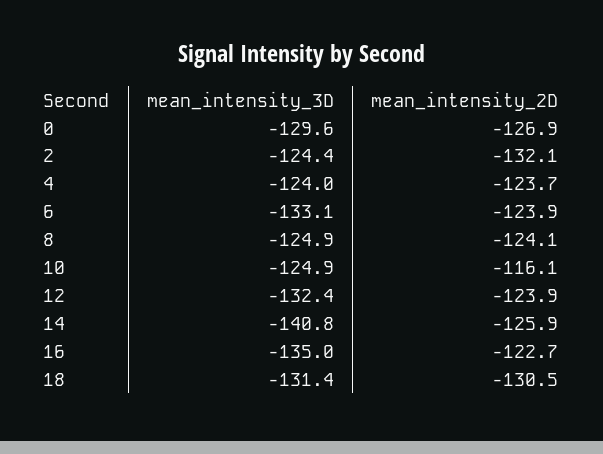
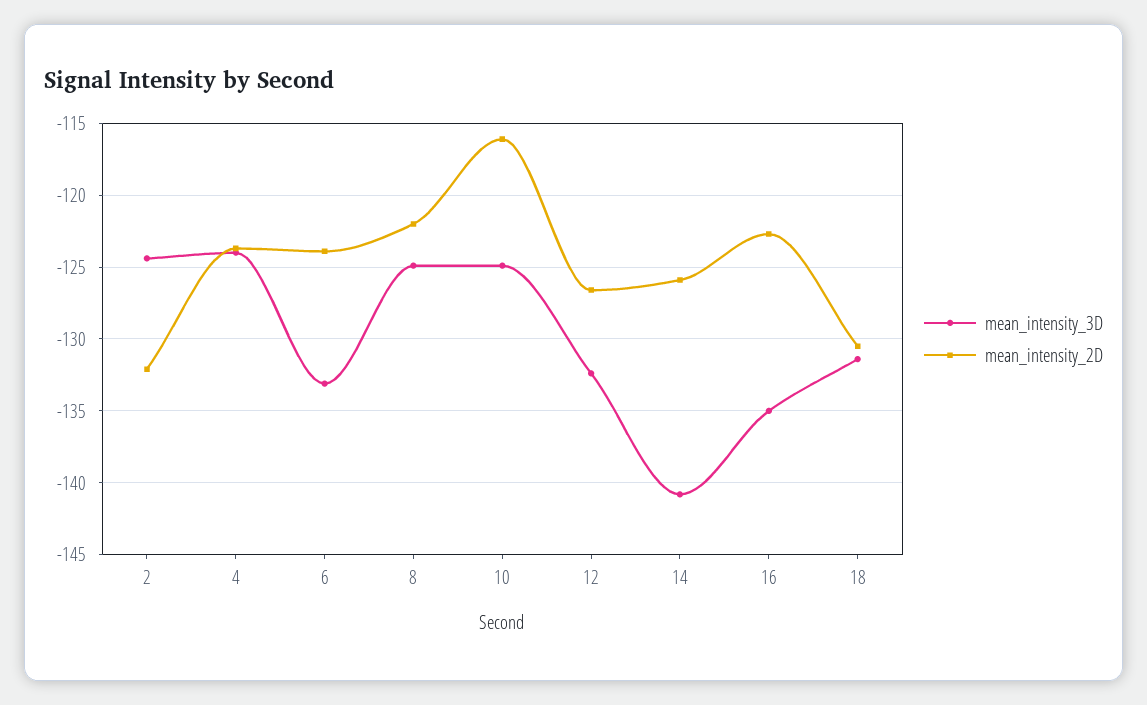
mean_intensity_3D, 0: -129.6 -> none
mean_intensity_2D, 0: -126.9 -> none
mean_intensity_2D, 8: -124.1 -> -122
mean_intensity_2D, 12: -123.9 -> -126.5

